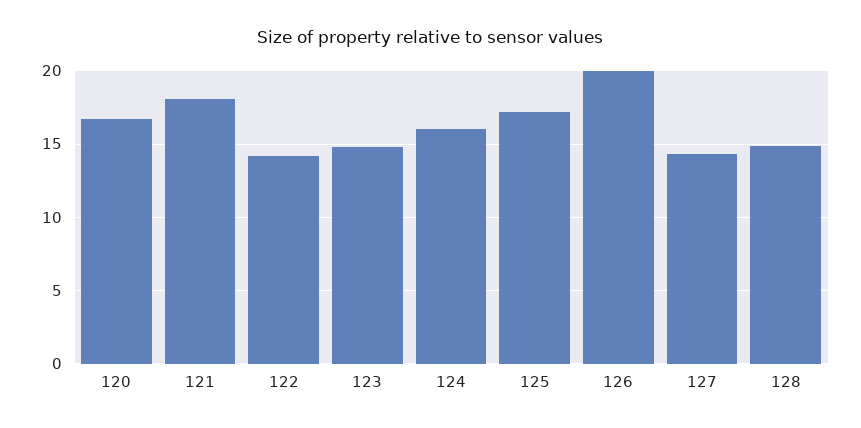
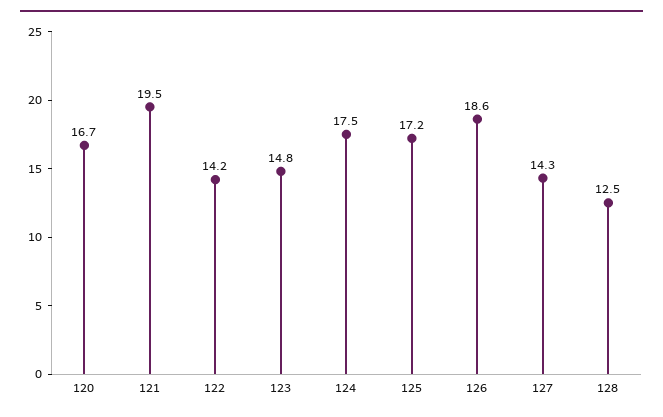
121: 18 -> 19.5
124: 16 -> 17.5
126: 20 -> 18.6
128: 15 -> 12.5

